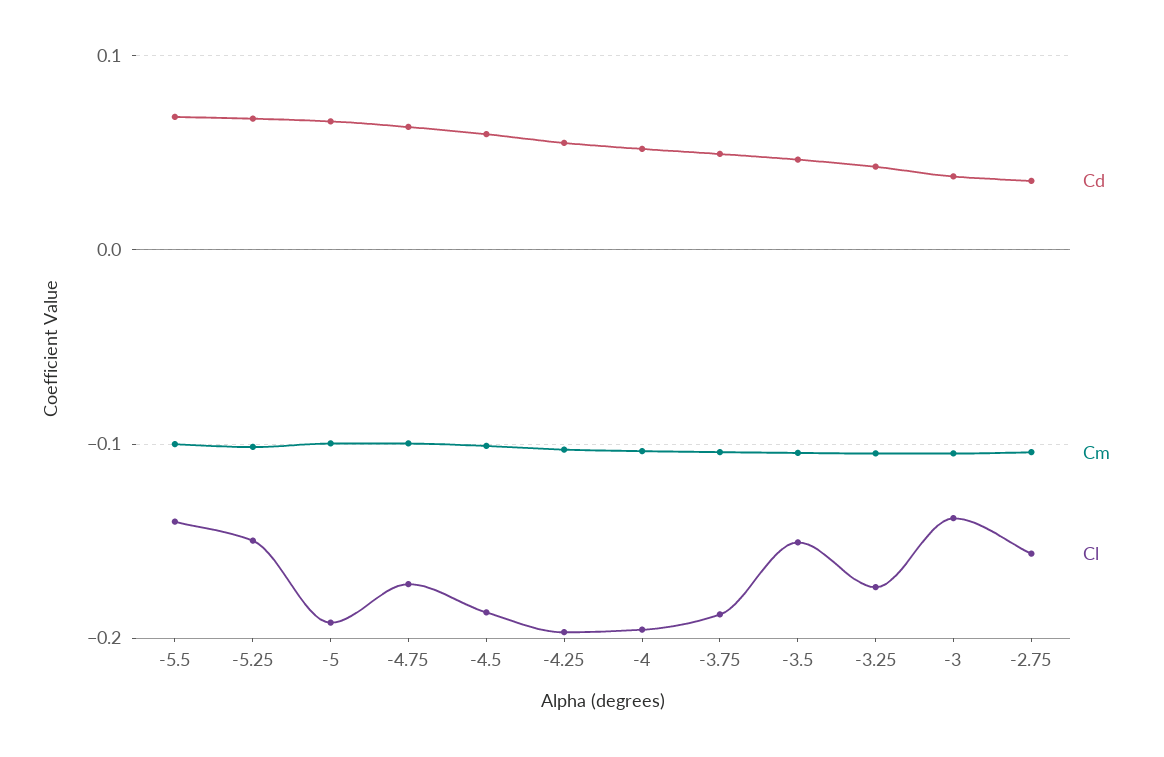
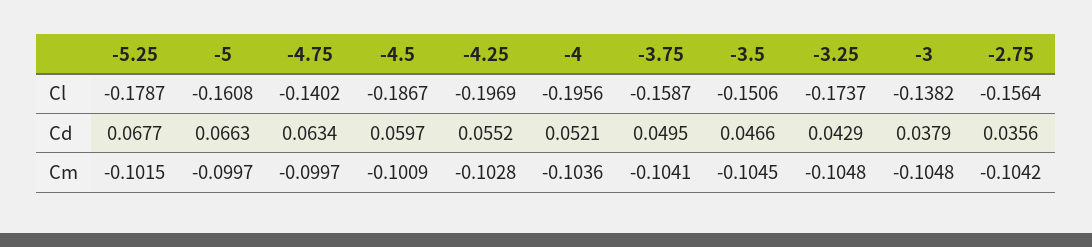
Cd, -5.5: 0.07 -> none
Cm, -5.5: -0.1 -> none
Cl, -5.5: -0.14 -> none
Cl, -5.25: -0.15 -> -0.1787
Cl, -5: -0.19 -> -0.1608
Cl, -4.75: -0.17 -> -0.1402
Cl, -3.75: -0.19 -> -0.1587

